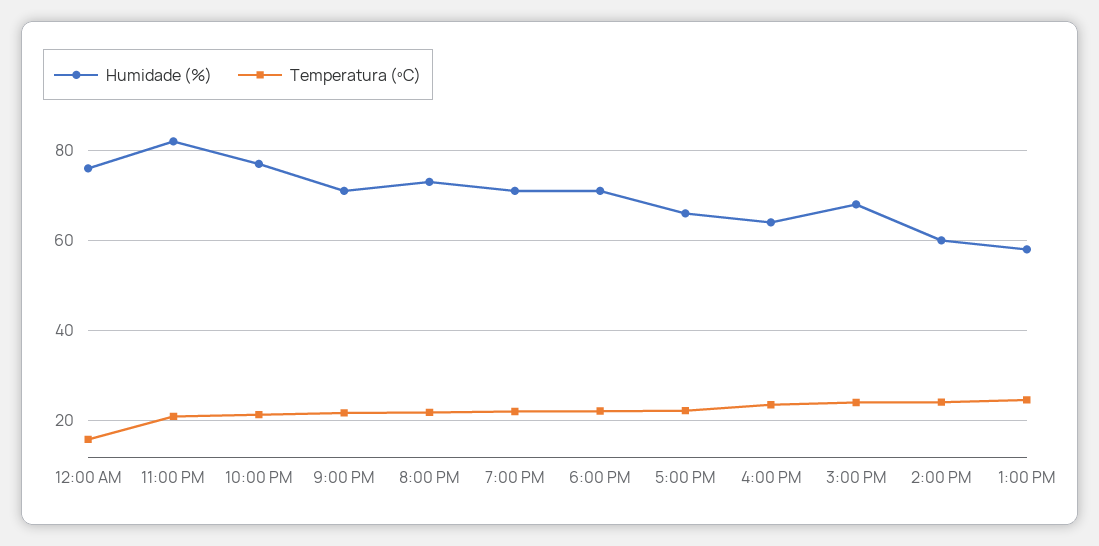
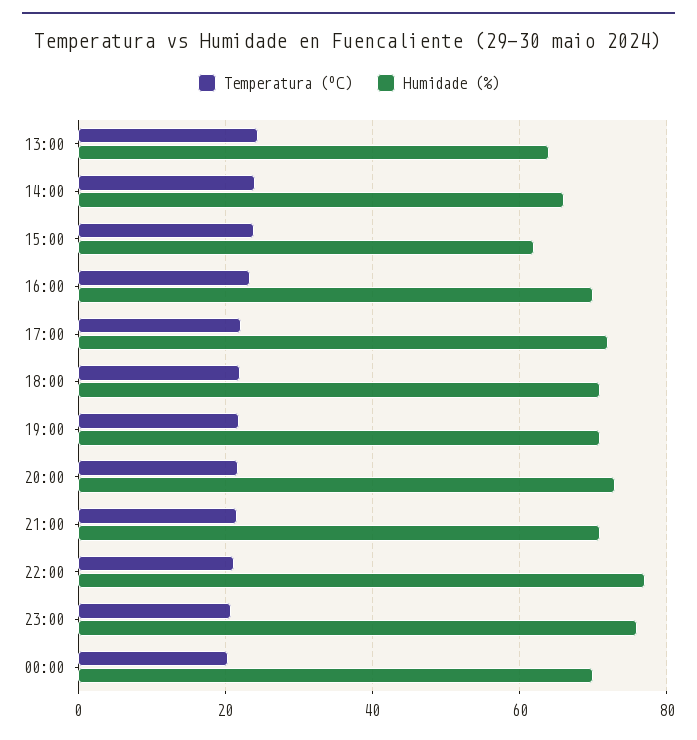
Humidade (%), 12:00 AM: 76 -> 70
Temperatura (ºC), 12:00 AM: 16 -> 20
Humidade (%), 11:00 PM: 82 -> 76
Humidade (%), 5:00 PM: 66 -> 72
Humidade (%), 4:00 PM: 64 -> 70
Humidade (%), 3:00 PM: 68 -> 62
Humidade (%), 2:00 PM: 60 -> 66
Humidade (%), 1:00 PM: 58 -> 64

